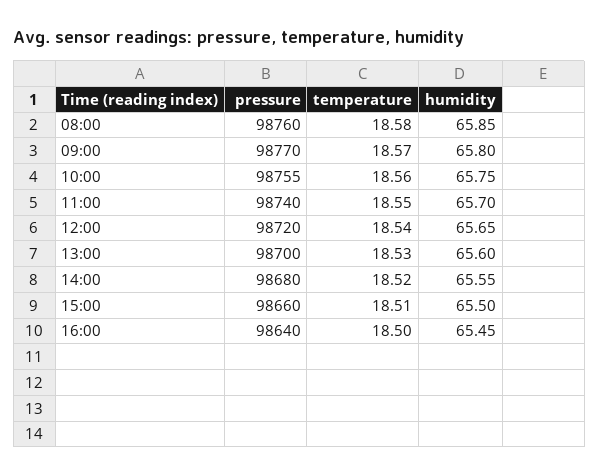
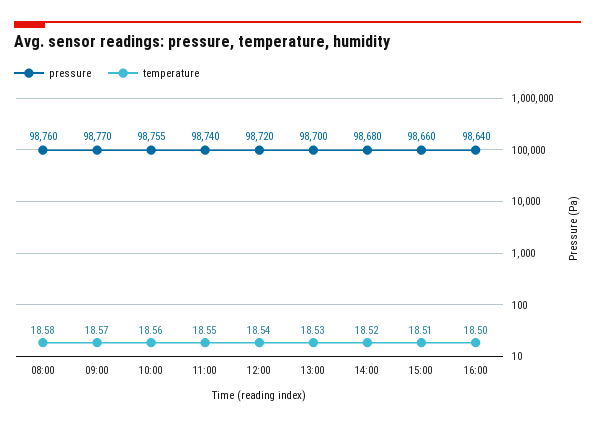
humidity, 08:00: 65.85 -> none
humidity, 09:00: 65.8 -> none
humidity, 10:00: 65.75 -> none
humidity, 11:00: 65.7 -> none
humidity, 12:00: 65.65 -> none
humidity, 13:00: 65.6 -> none
humidity, 14:00: 65.55 -> none
humidity, 15:00: 65.5 -> none
humidity, 16:00: 65.45 -> none

